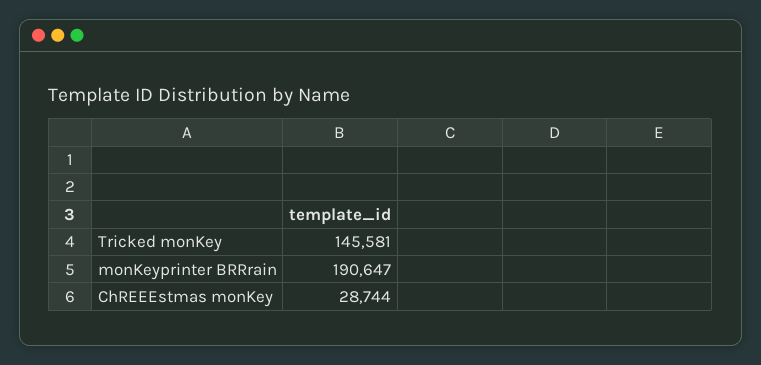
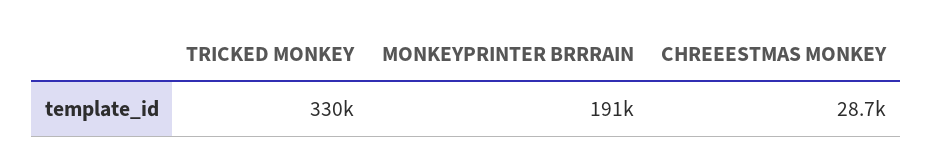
Tricked monKey: 145581 -> 330000

